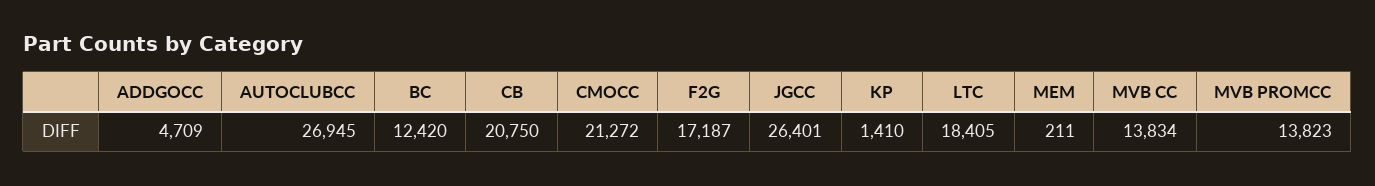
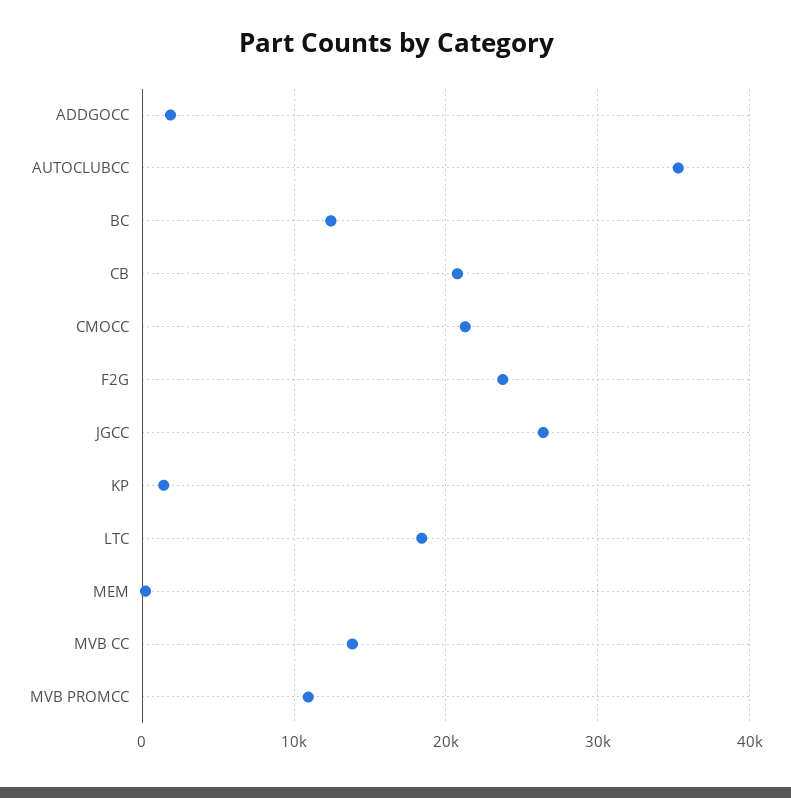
ADDGOCC: 4709 -> 2000
AUTOCLUBCC: 26945 -> 35000
F2G: 17187 -> 24000
MVB PROMCC: 13823 -> 11000

